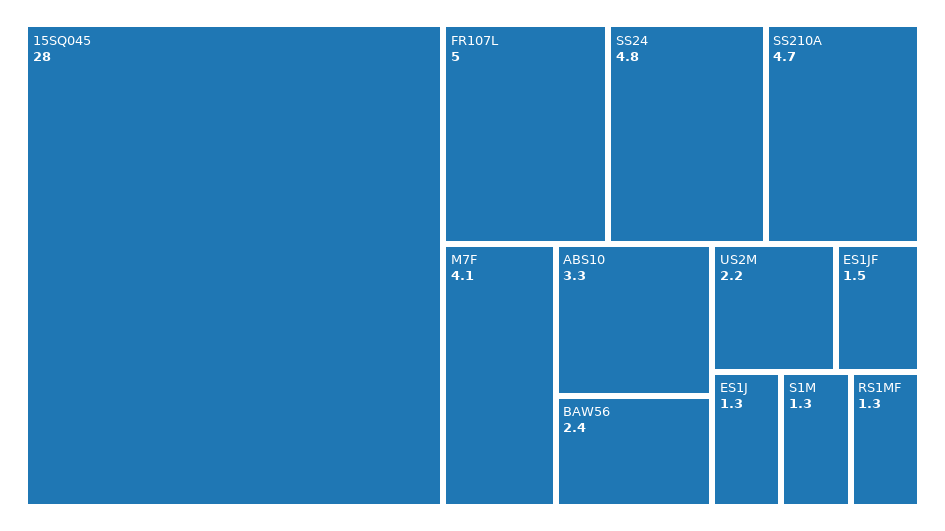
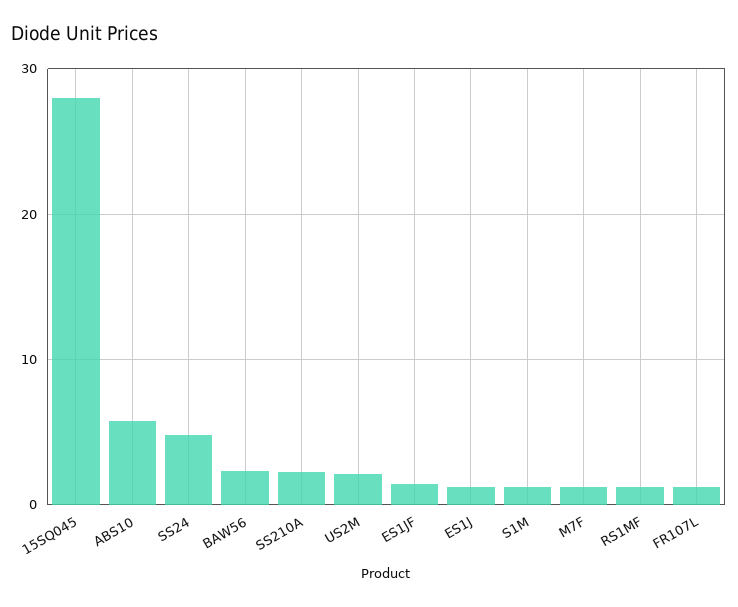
FR107L: 5 -> 1
SS210A: 4.7 -> 2
M7F: 4.1 -> 1
ABS10: 3.3 -> 6

